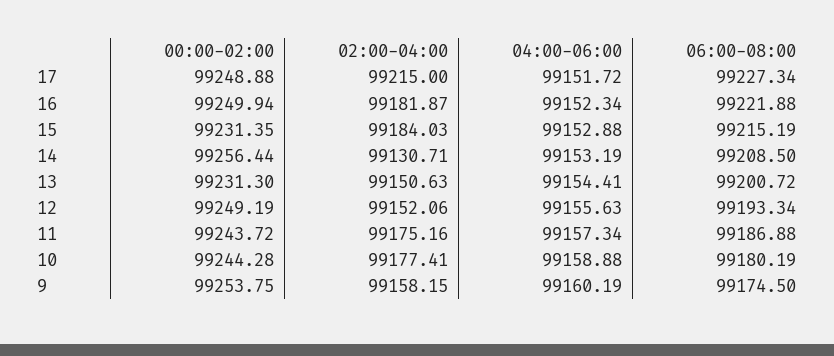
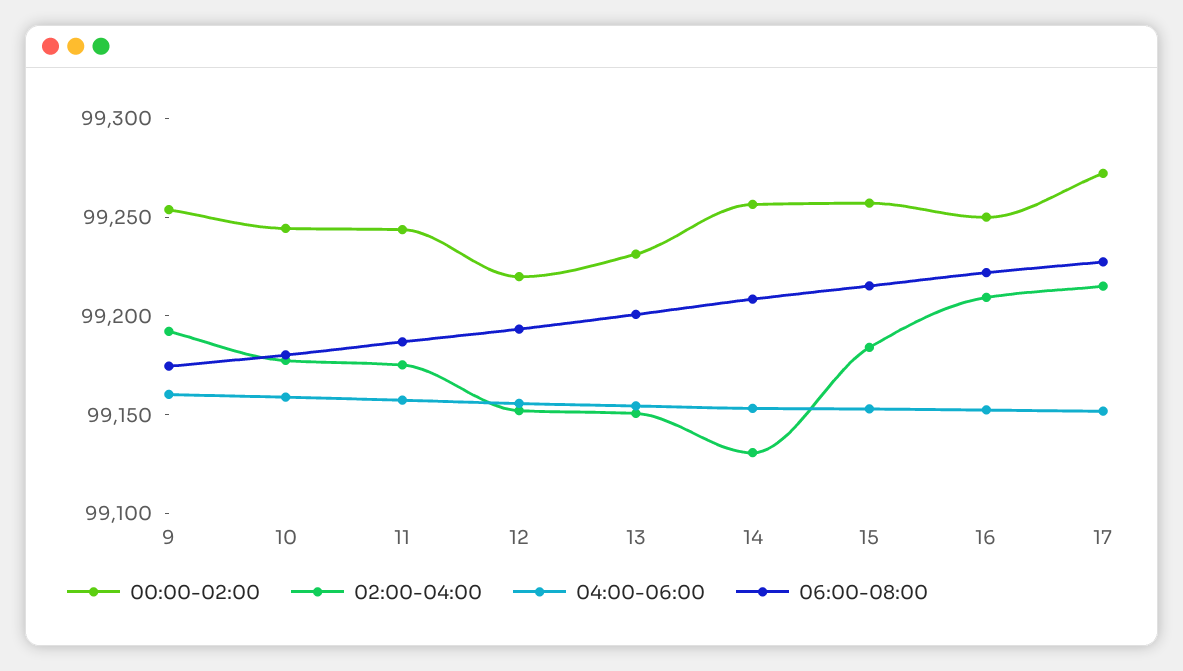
00:00-02:00, 17: 99248.88 -> 99270
02:00-04:00, 16: 99181.87 -> 99210
00:00-02:00, 15: 99231.35 -> 99260
00:00-02:00, 12: 99249.19 -> 99220
02:00-04:00, 9: 99158.15 -> 99190

